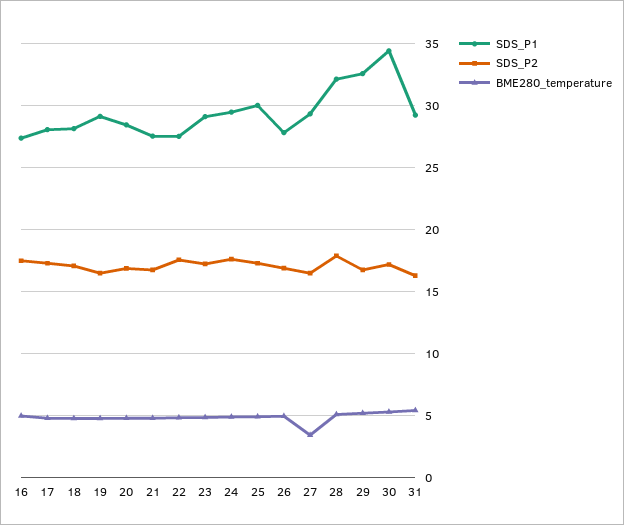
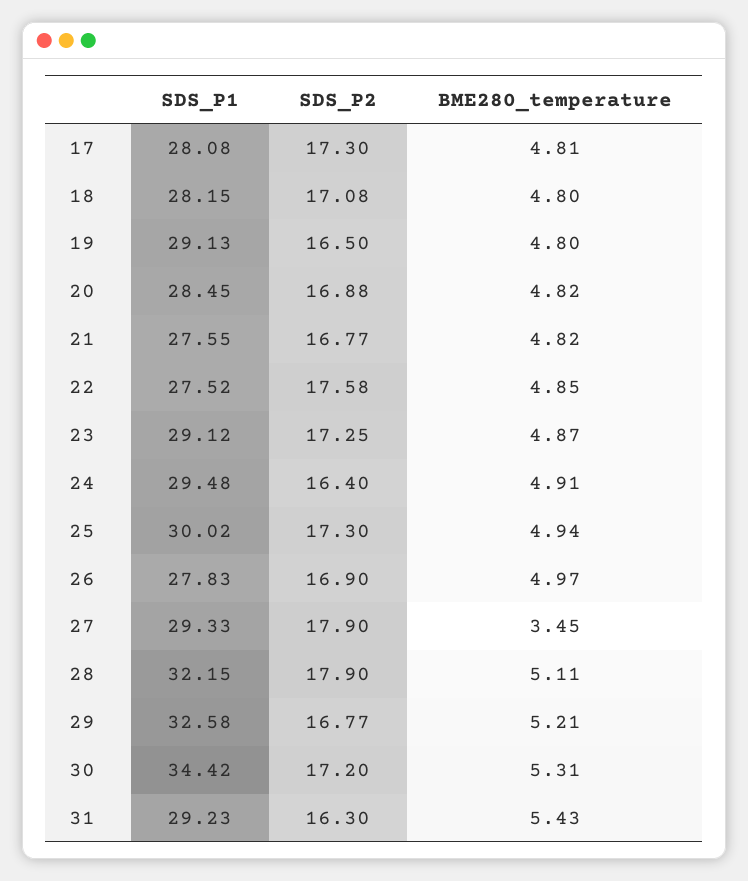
SDS_P1, 16: 27.5 -> none
SDS_P2, 16: 17.5 -> none
BME280_temperature, 16: 5 -> none
SDS_P2, 24: 17.5 -> 16.4
SDS_P2, 27: 16.5 -> 17.9

